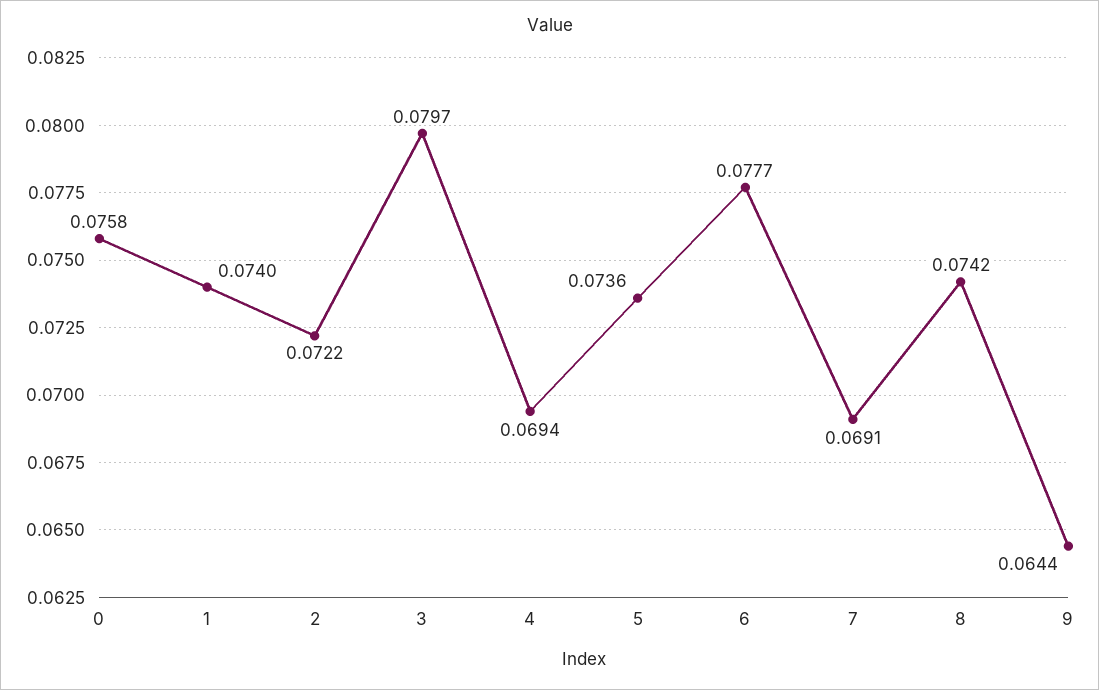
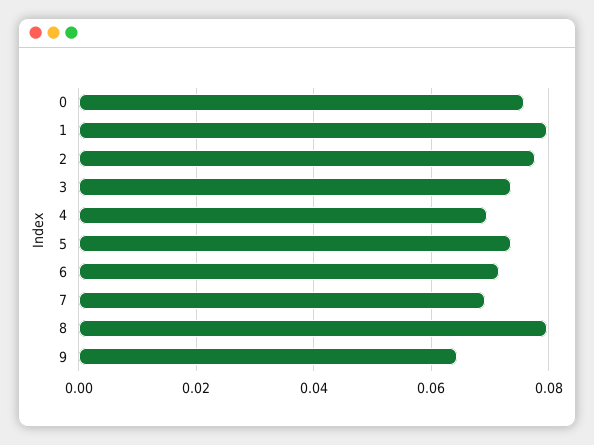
1: 0.074 -> 0.08
2: 0.0722 -> 0.078
3: 0.0797 -> 0.074
6: 0.0777 -> 0.072
8: 0.0742 -> 0.08

